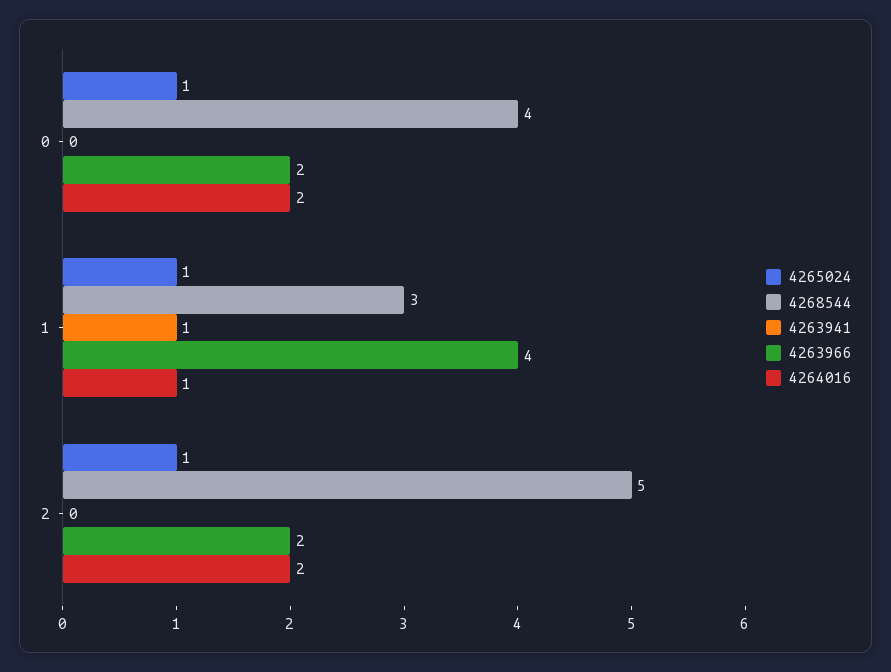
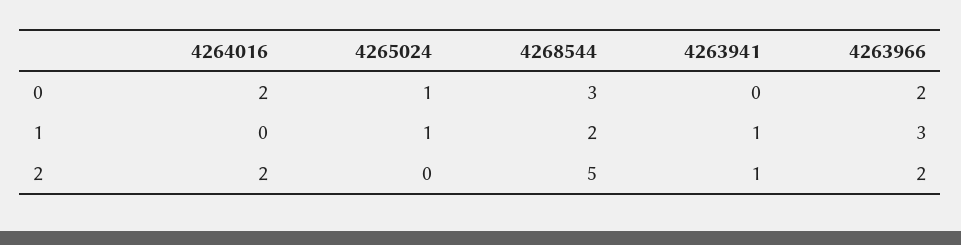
4268544, 0: 4 -> 3
4268544, 1: 3 -> 2
4263966, 1: 4 -> 3
4264016, 1: 1 -> 0
4265024, 2: 1 -> 0
4263941, 2: 0 -> 1

